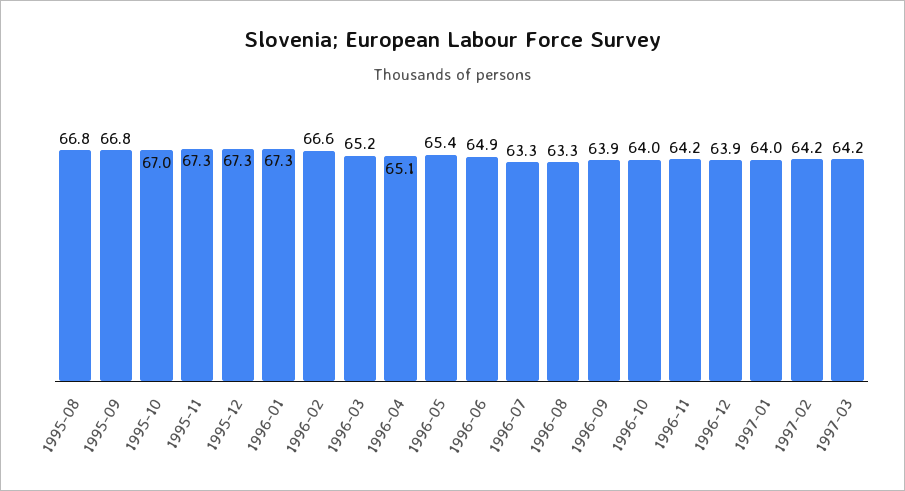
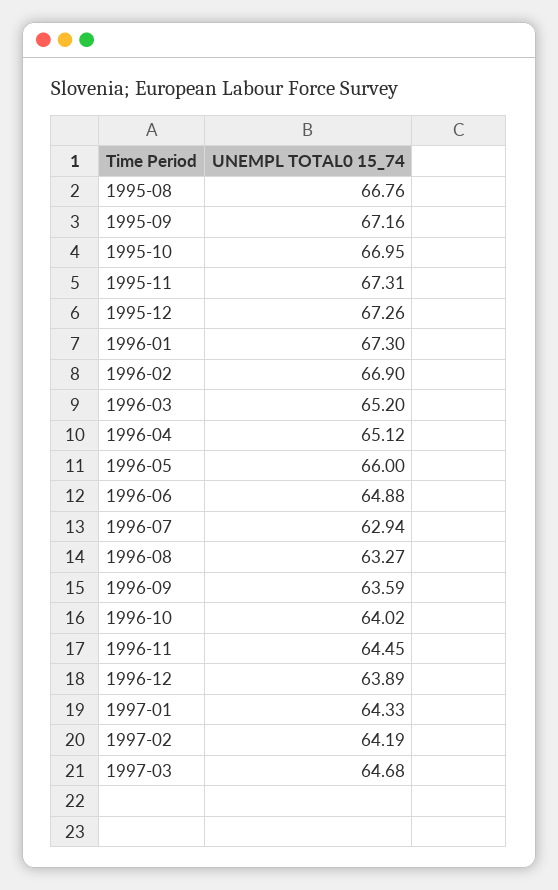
1995-09: 66.8 -> 67.16
1996-02: 66.6 -> 66.9
1996-05: 65.4 -> 66
1996-07: 63.3 -> 62.94
1996-09: 63.9 -> 63.59
1996-11: 64.2 -> 64.45
1997-01: 64 -> 64.33
1997-03: 64.2 -> 64.68

